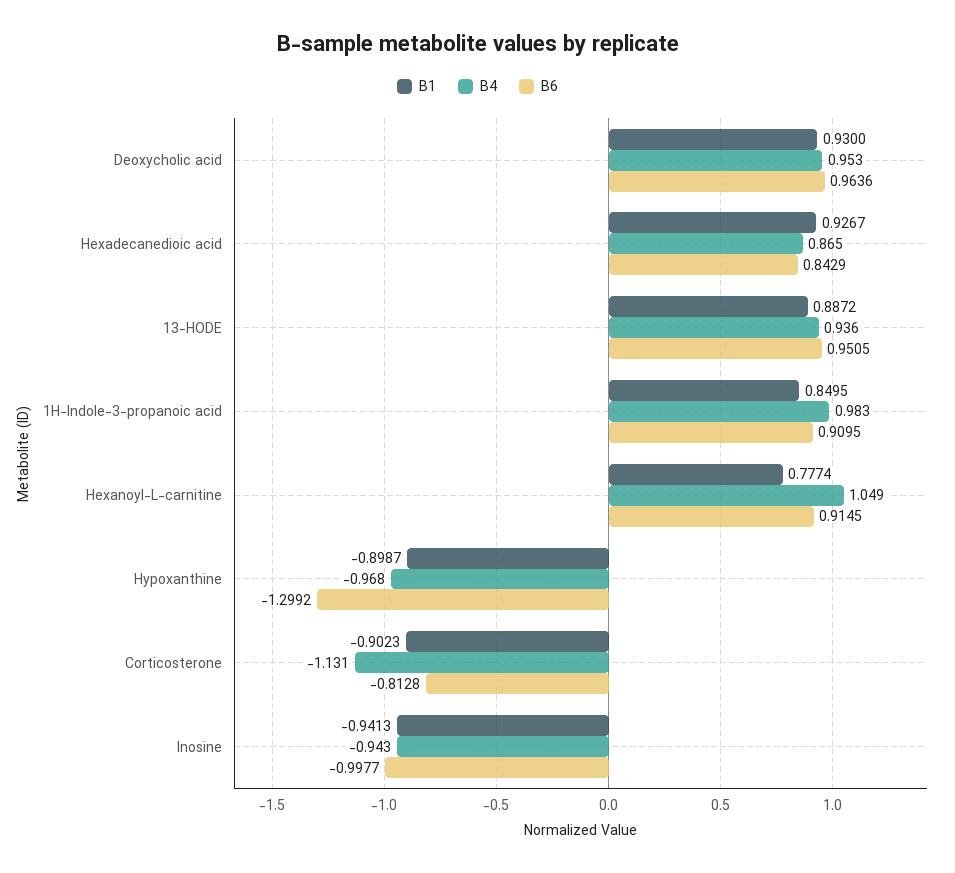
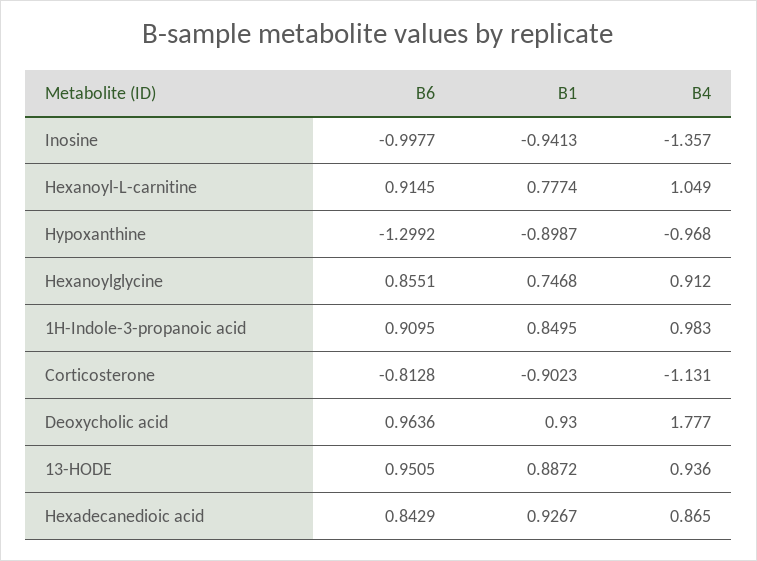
B4, Deoxycholic acid: 0.953 -> 1.777
B4, Inosine: -0.943 -> -1.357
B6, Hexanoylglycine: none -> 0.8551
B1, Hexanoylglycine: none -> 0.7468
B4, Hexanoylglycine: none -> 0.912

